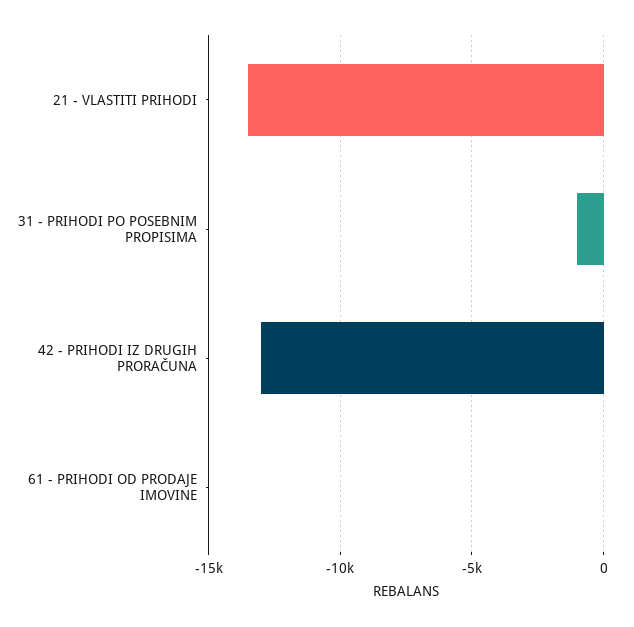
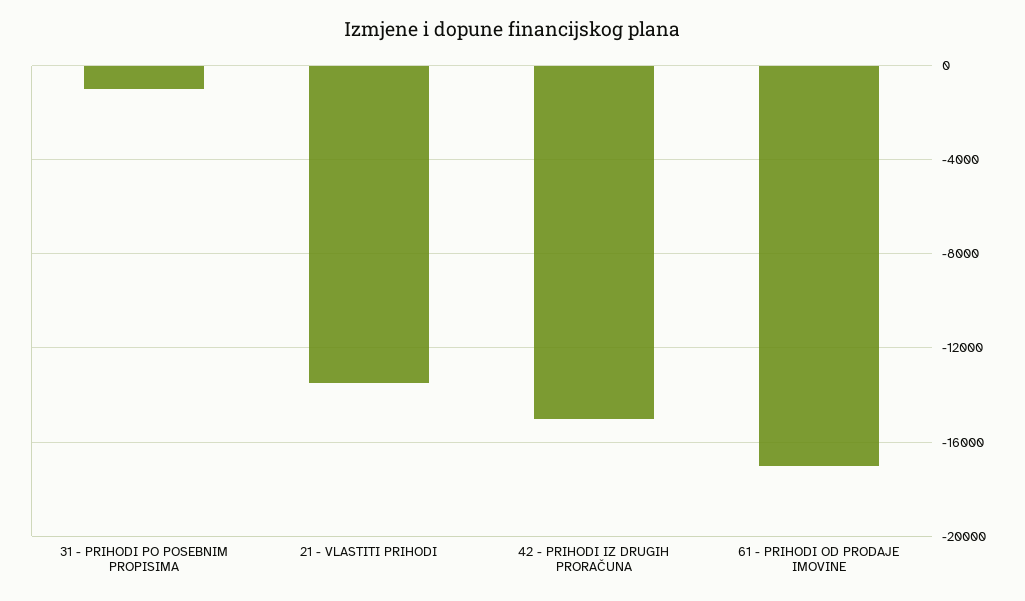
42 - PRIHODI IZ DRUGIH PRORAČUNA: -13000 -> -15000
61 - PRIHODI OD PRODAJE IMOVINE: 0 -> -17000

